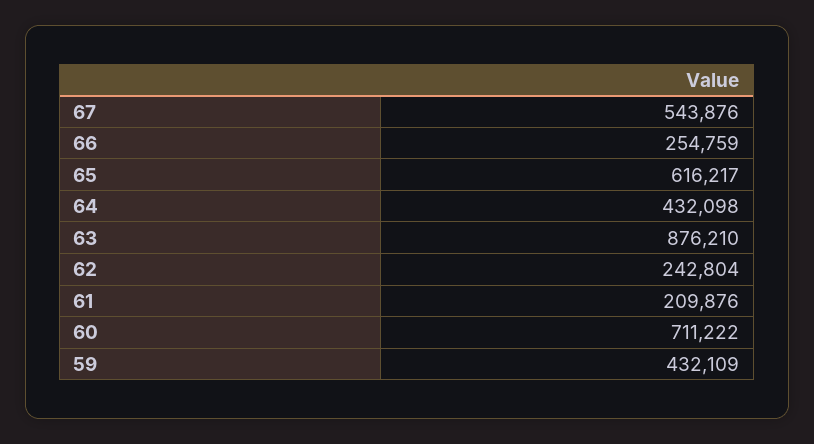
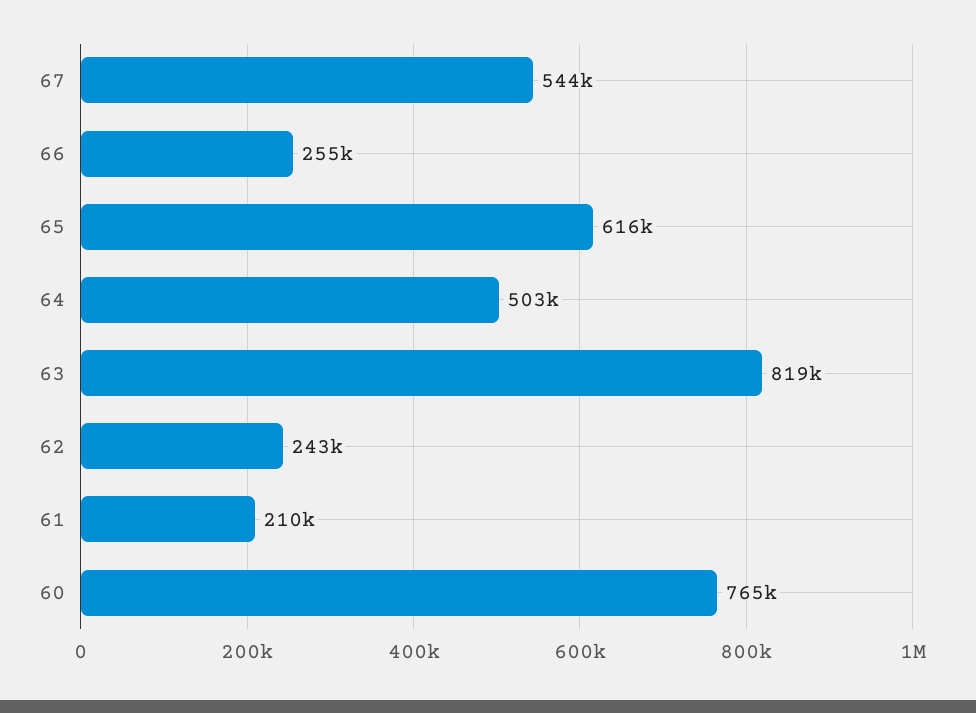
64: 432098 -> 503000
63: 876210 -> 819000
60: 711222 -> 765000
59: 432109 -> none

